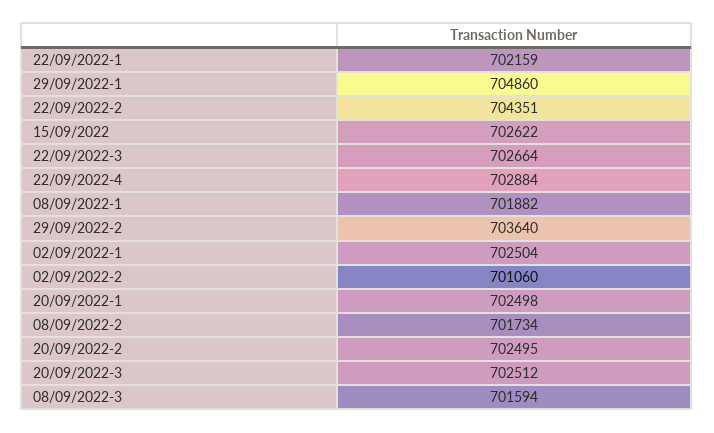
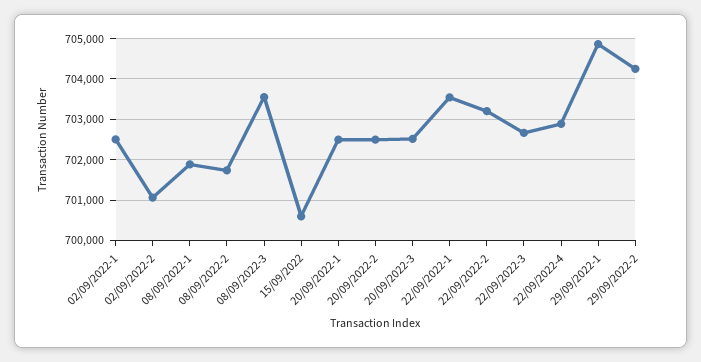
22/09/2022-1: 702159 -> 703600
22/09/2022-2: 704351 -> 703200
15/09/2022: 702622 -> 700600
29/09/2022-2: 703640 -> 704200
08/09/2022-3: 701594 -> 703600

